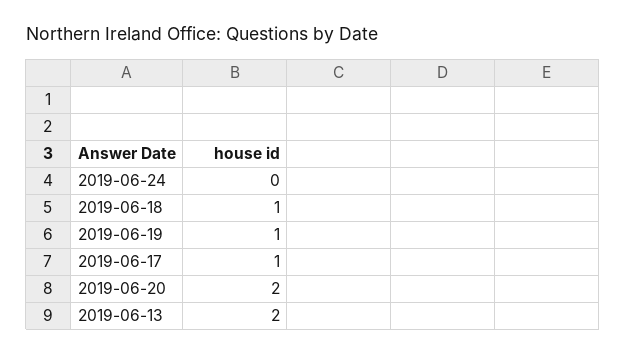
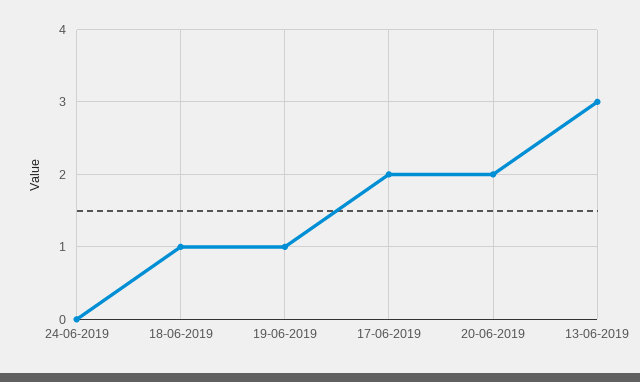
2019-06-17: 1 -> 2
2019-06-13: 2 -> 3

